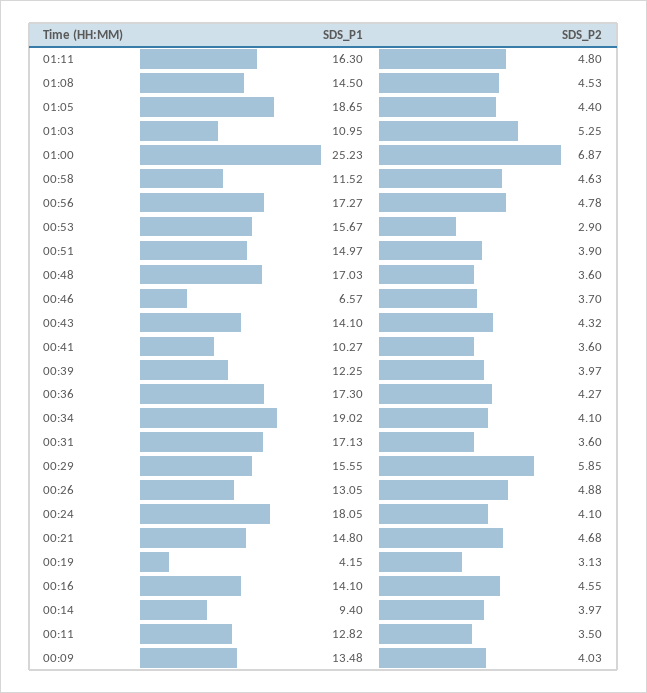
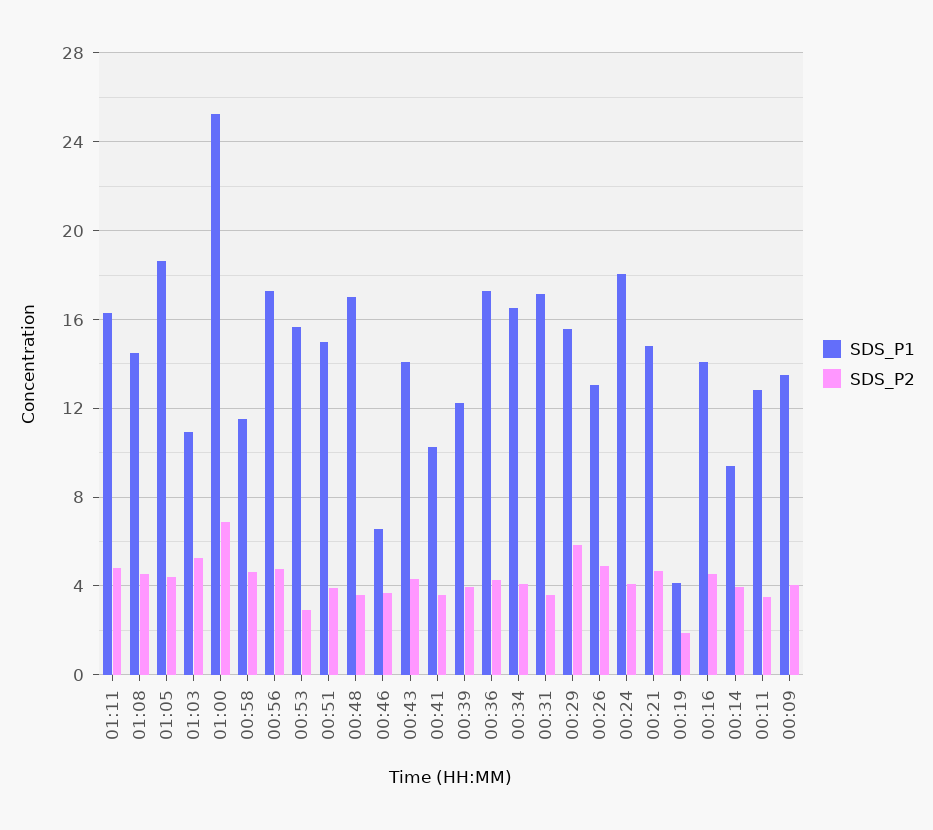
SDS_P1, 00:34: 19.02 -> 16.5
SDS_P2, 00:19: 3.13 -> 2

